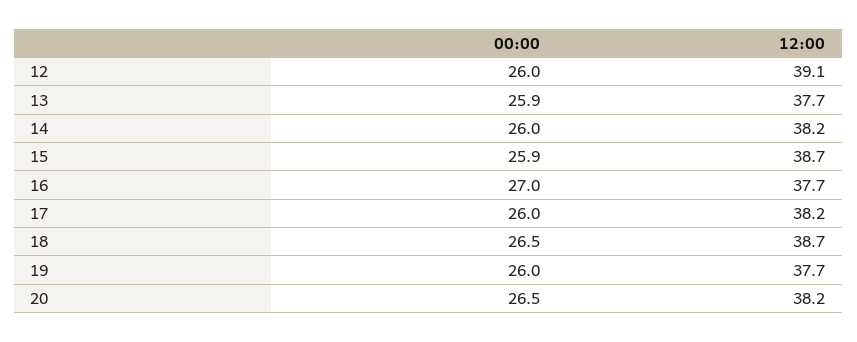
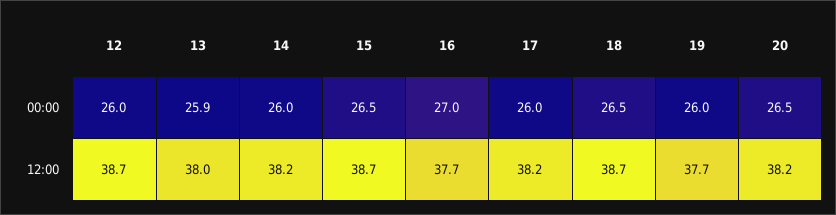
12:00, 12: 39.1 -> 38.7
12:00, 13: 37.7 -> 38
00:00, 15: 25.9 -> 26.5

